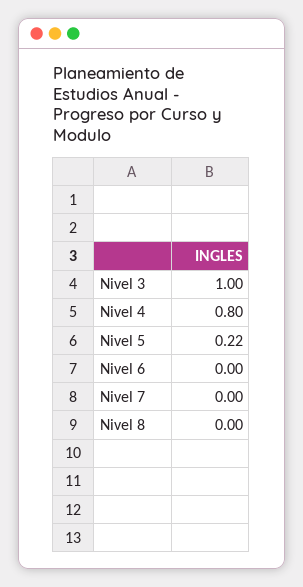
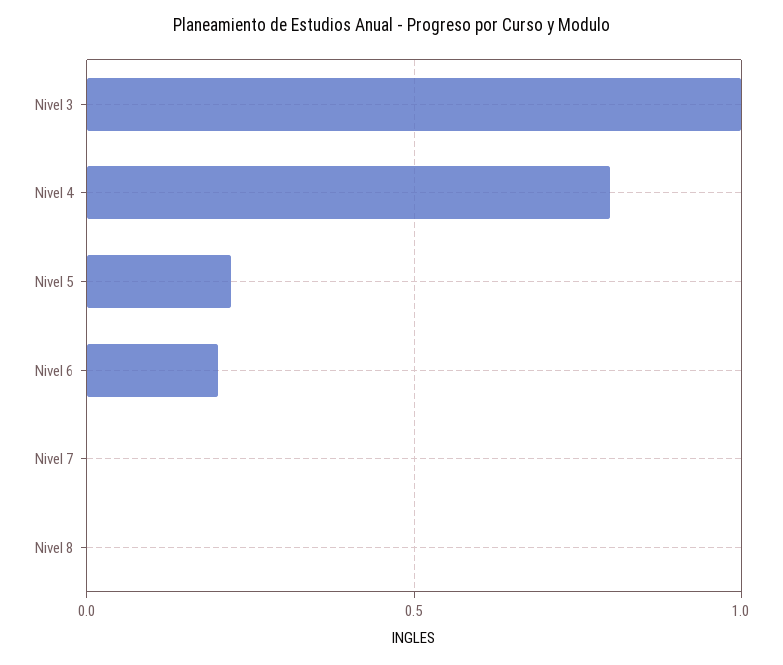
Nivel 6: 0 -> 0.2

